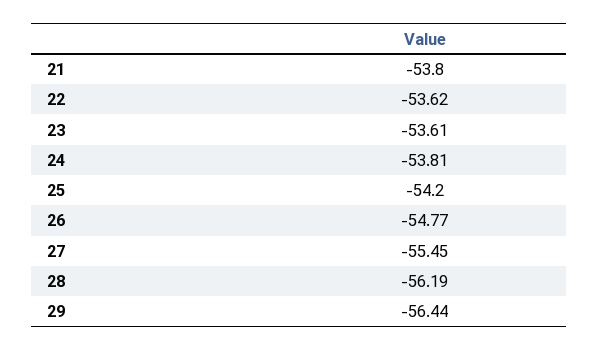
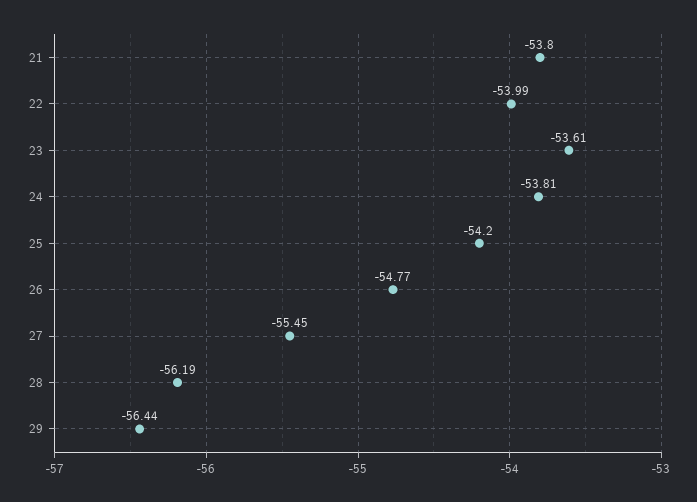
22: -53.62 -> -53.99

